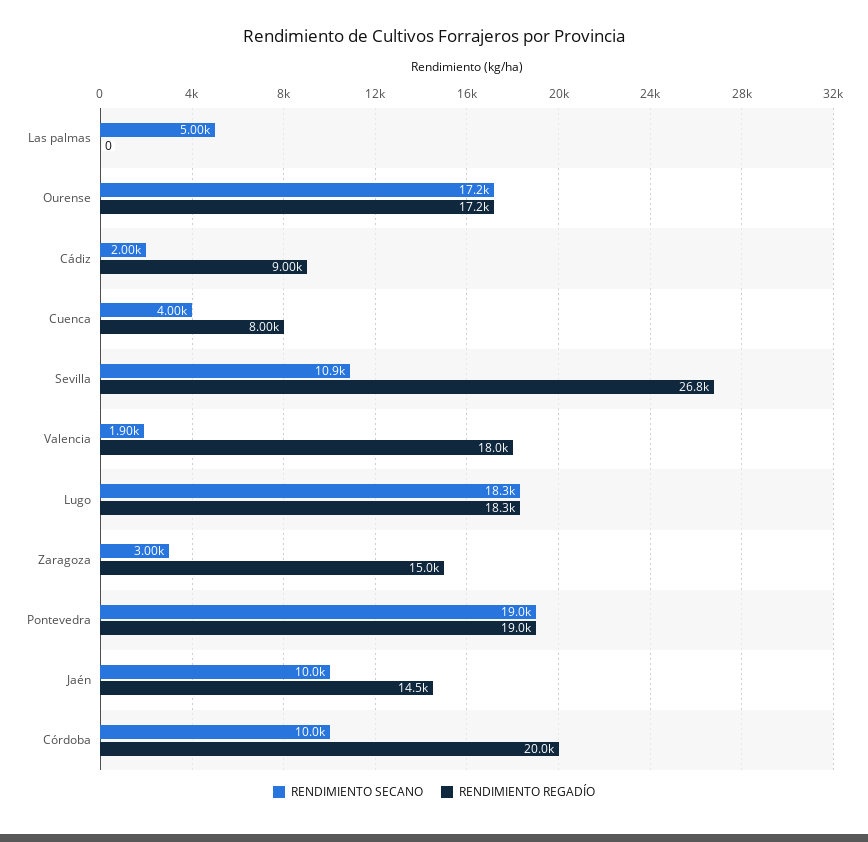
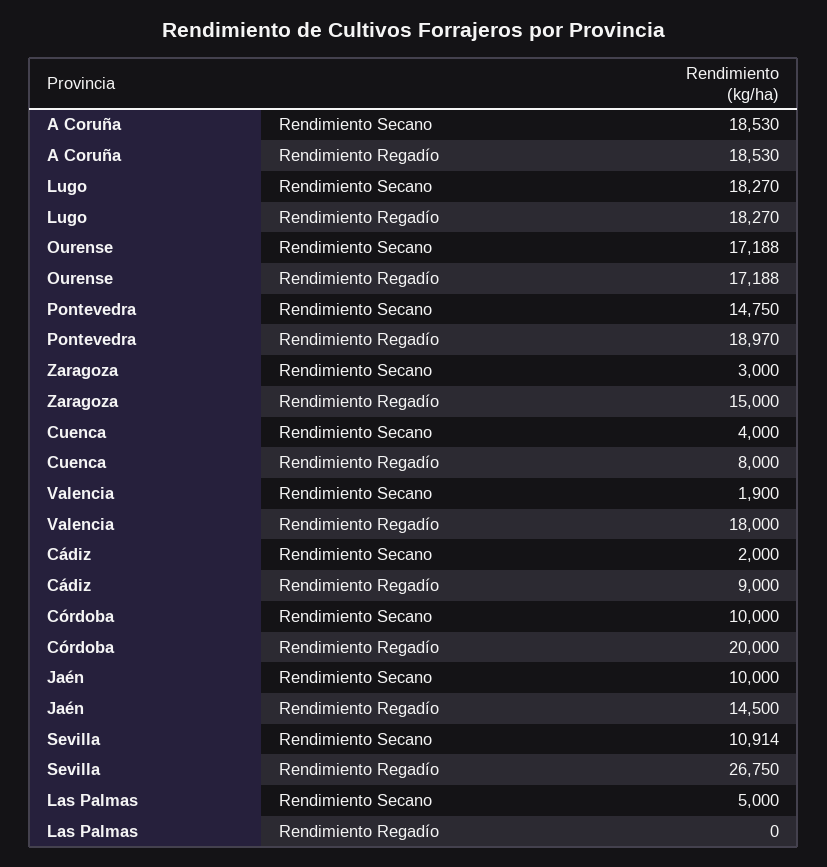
RENDIMIENTO SECANO, Pontevedra: 19000 -> 14750
RENDIMIENTO SECANO, A Coruña: none -> 18530
RENDIMIENTO REGADÍO, A Coruña: none -> 18530

